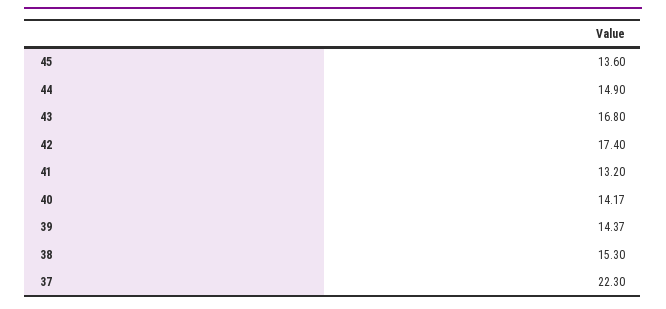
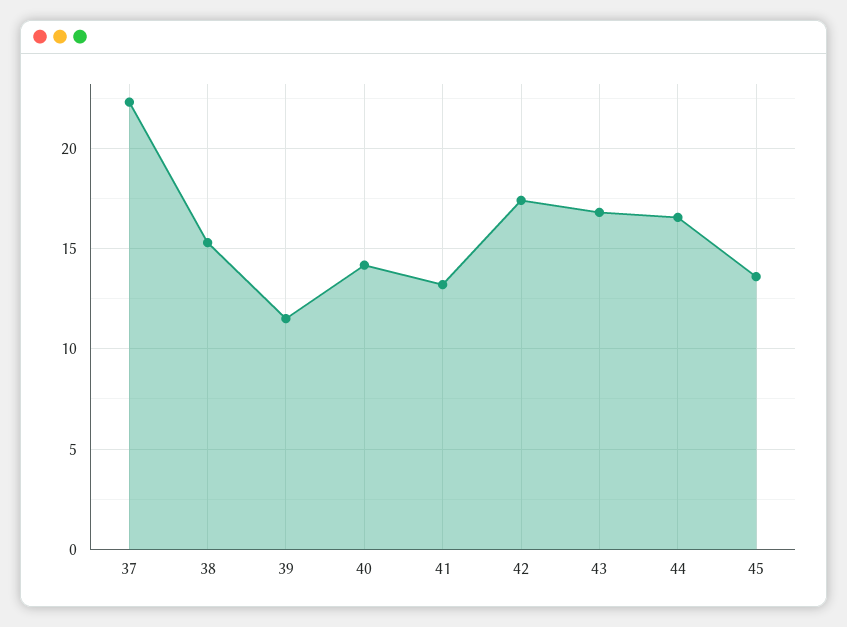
44: 14.9 -> 16.5
39: 14.37 -> 11.5

